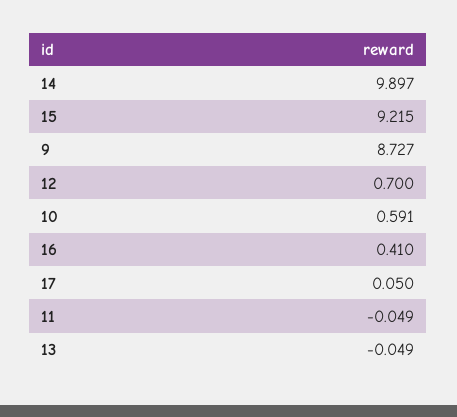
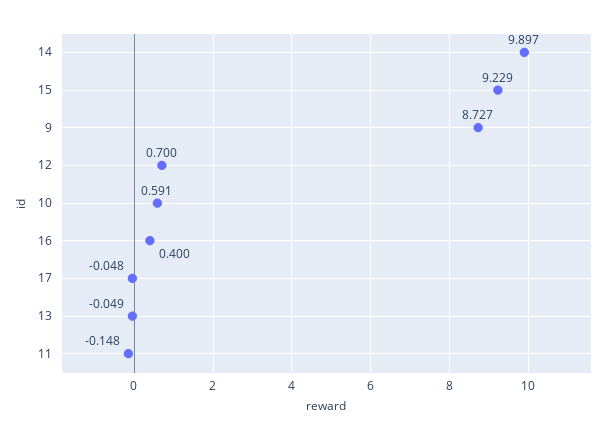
15: 9.215 -> 9.229
16: 0.41 -> 0.4
17: 0.05 -> -0.048
11: -0.049 -> -0.148

